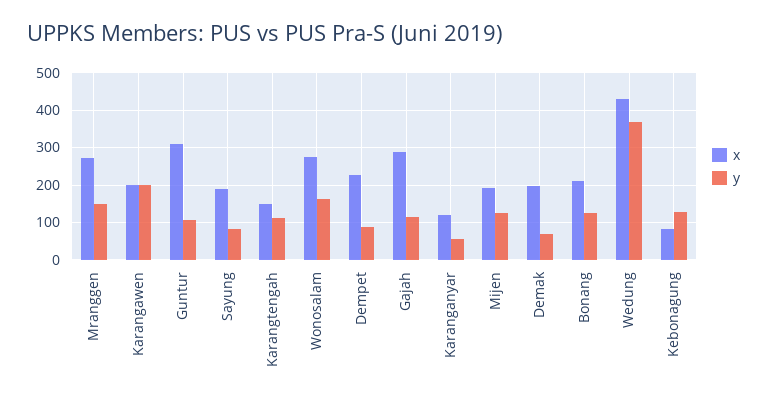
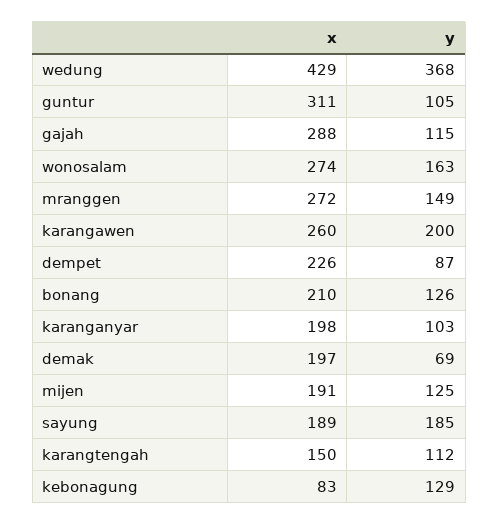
x, Karangawen: 200 -> 260
y, Sayung: 80 -> 185
x, Karanganyar: 120 -> 198
y, Karanganyar: 60 -> 103

